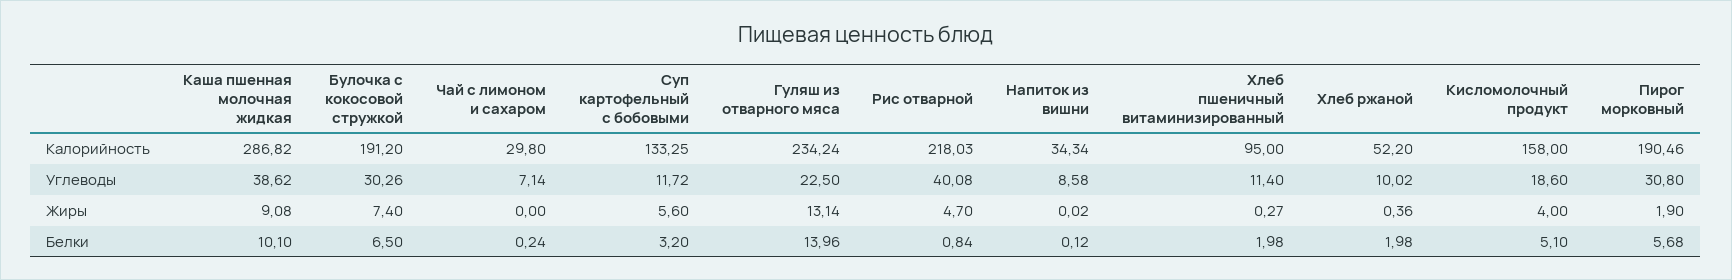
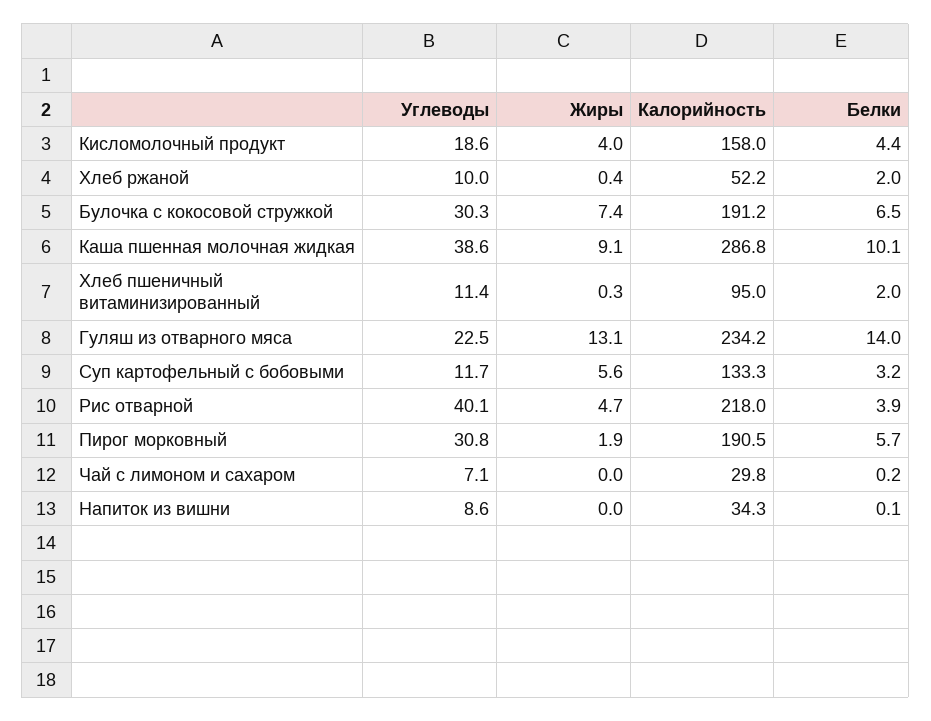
Рис отварной, Белки: 0.84 -> 3.9
Кисломолочный продукт, Белки: 5.1 -> 4.4

